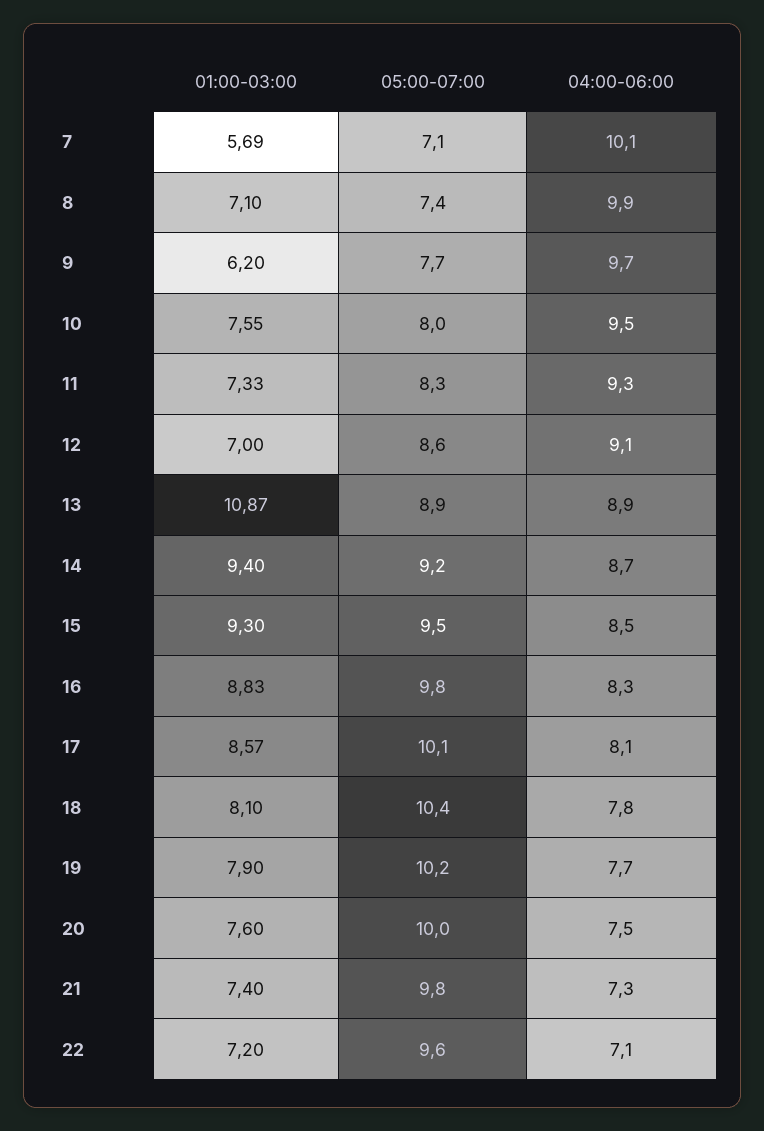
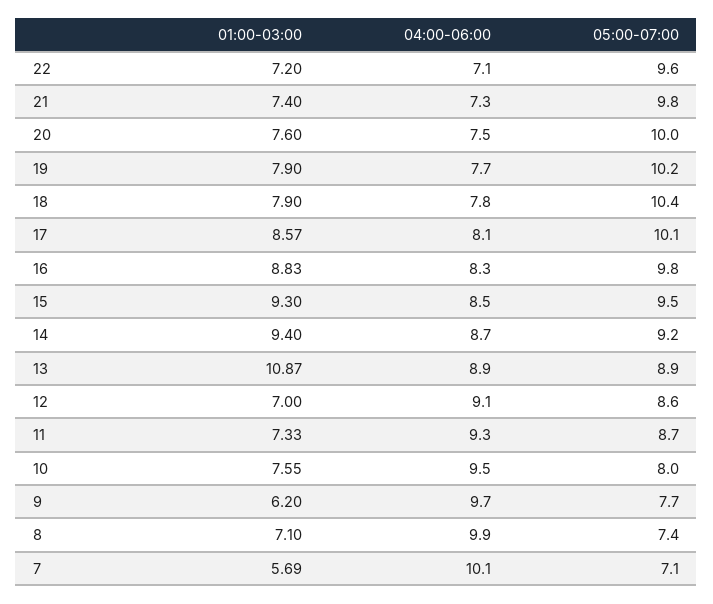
05:00-07:00, 11: 8.3 -> 8.7
01:00-03:00, 18: 8.1 -> 7.9

